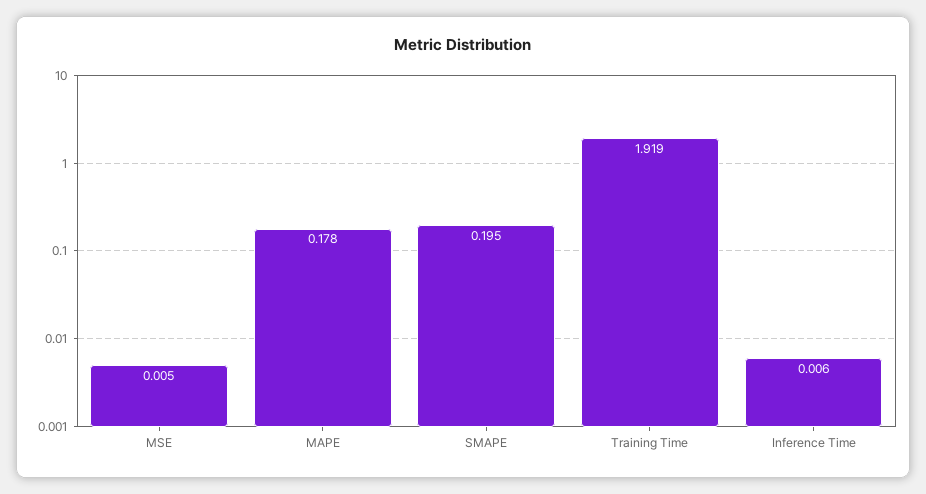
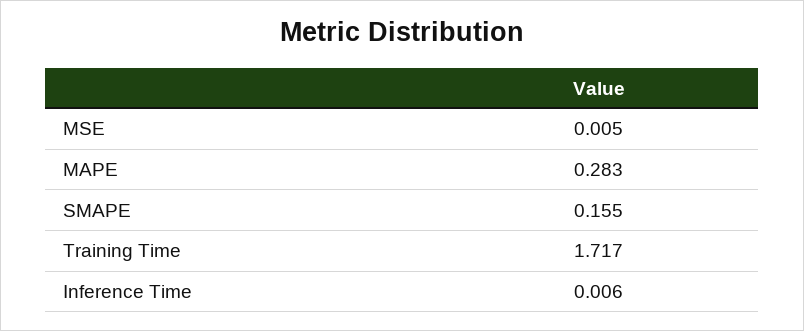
MAPE: 0.178 -> 0.283
SMAPE: 0.195 -> 0.155
Training Time: 1.919 -> 1.717

